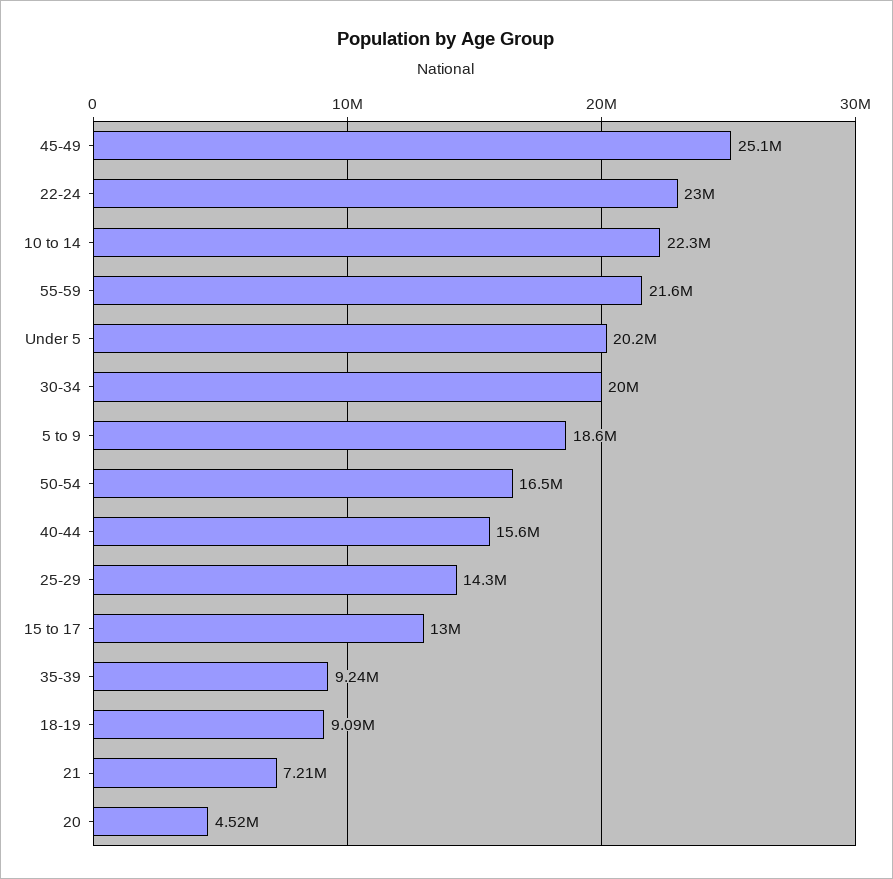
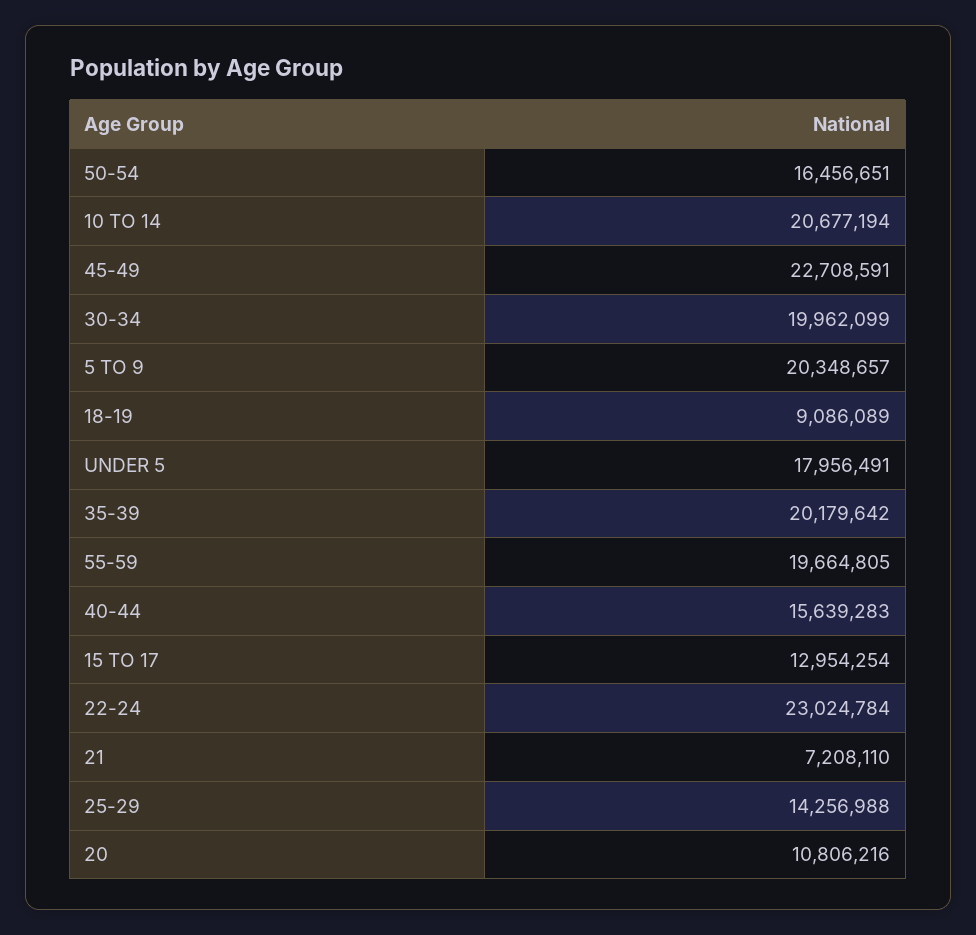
45-49: 25100000 -> 22708591
10 to 14: 22300000 -> 20677194
55-59: 21600000 -> 19664805
Under 5: 20200000 -> 17956491
5 to 9: 18600000 -> 20348657
35-39: 9240000 -> 20179642
20: 4520000 -> 10806216

